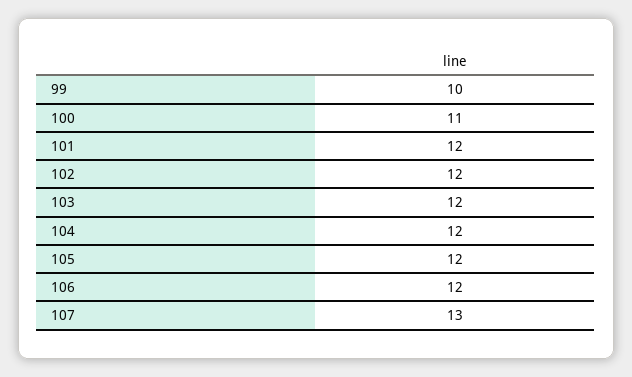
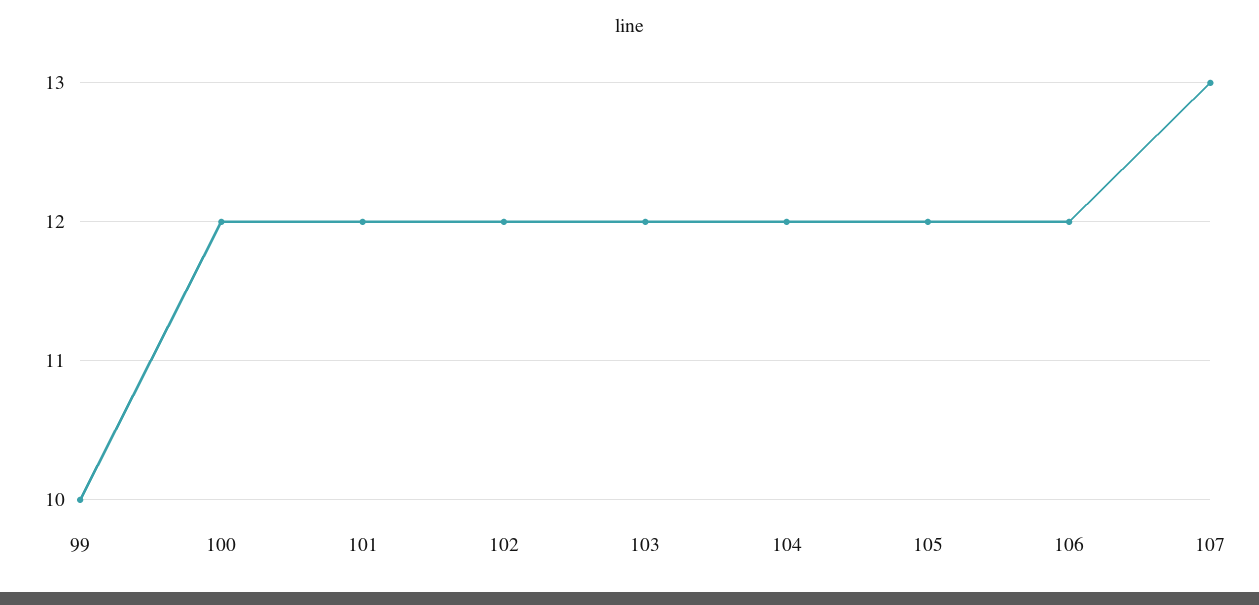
100: 11 -> 12

